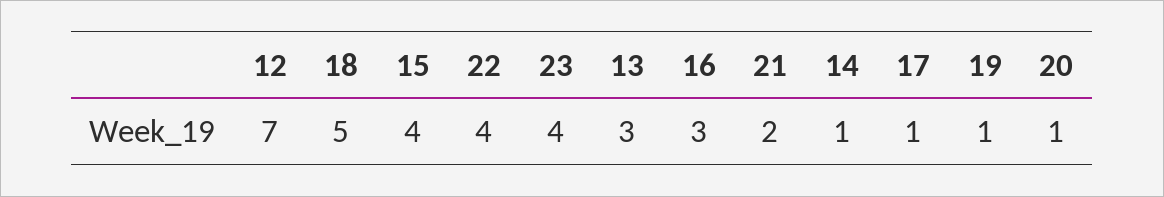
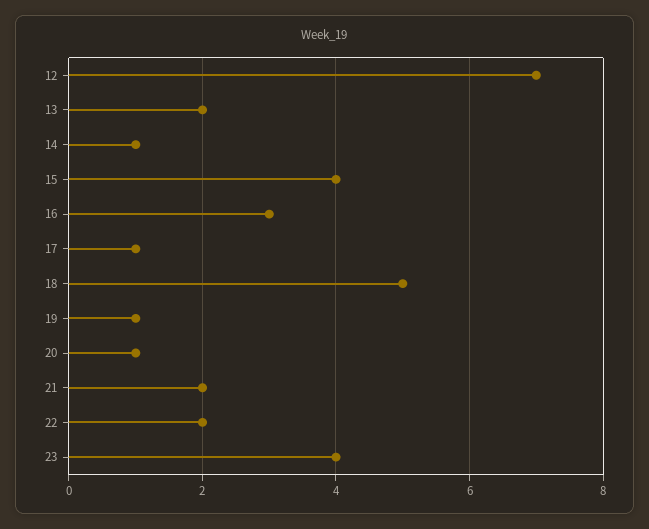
22: 4 -> 2
13: 3 -> 2

